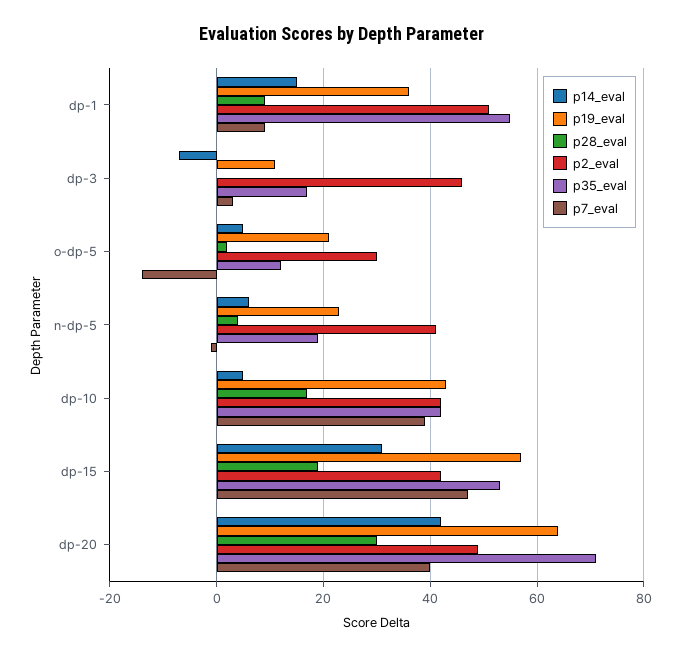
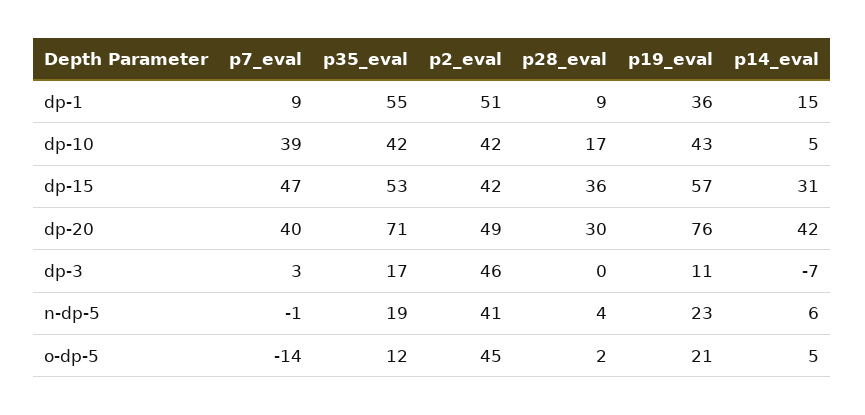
p2_eval, o-dp-5: 30 -> 45
p28_eval, dp-15: 20 -> 36
p19_eval, dp-20: 65 -> 76

